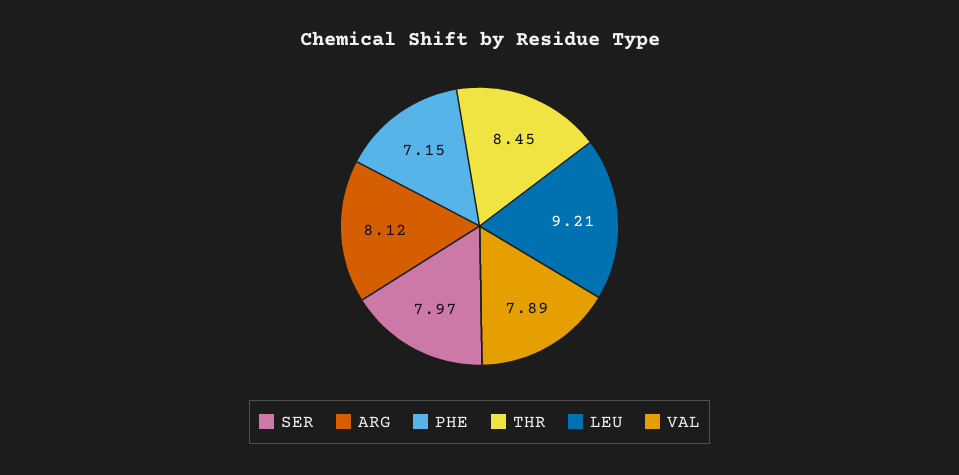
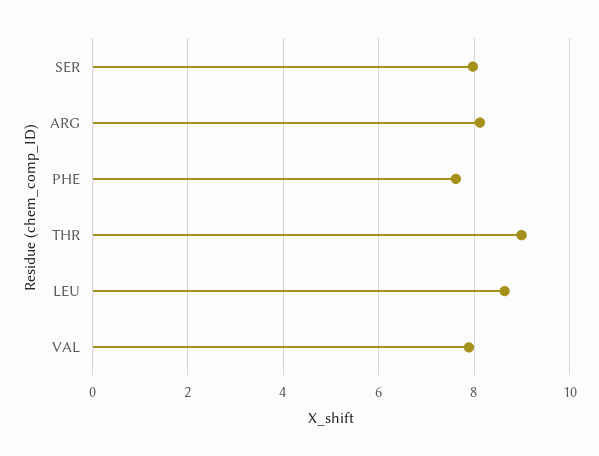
PHE: 7.15 -> 7.6
THR: 8.45 -> 9
LEU: 9.21 -> 8.6

